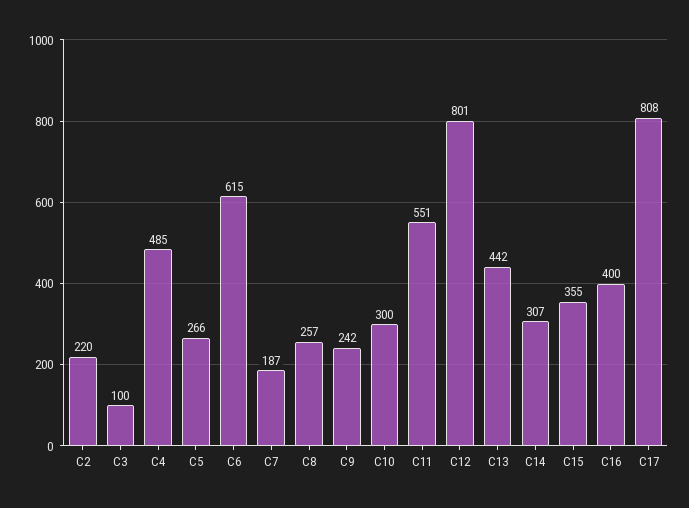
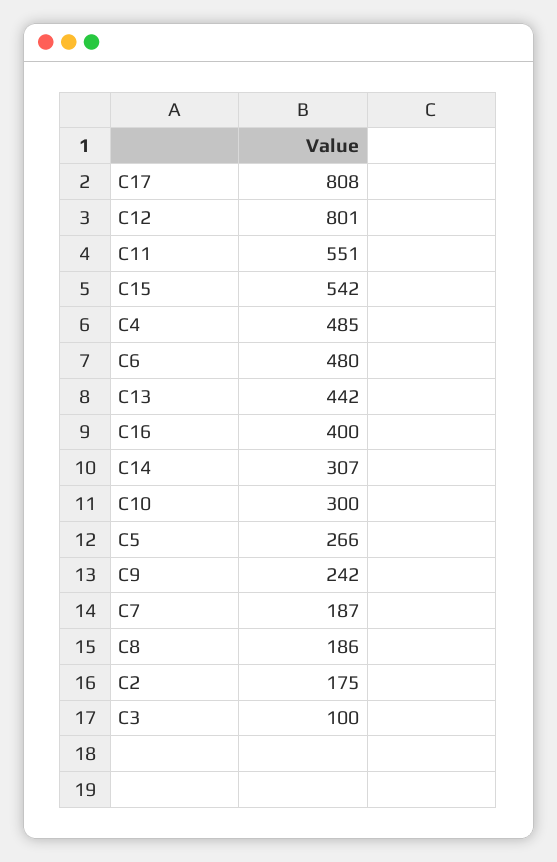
C2: 220 -> 175
C6: 615 -> 480
C8: 257 -> 186
C15: 355 -> 542

